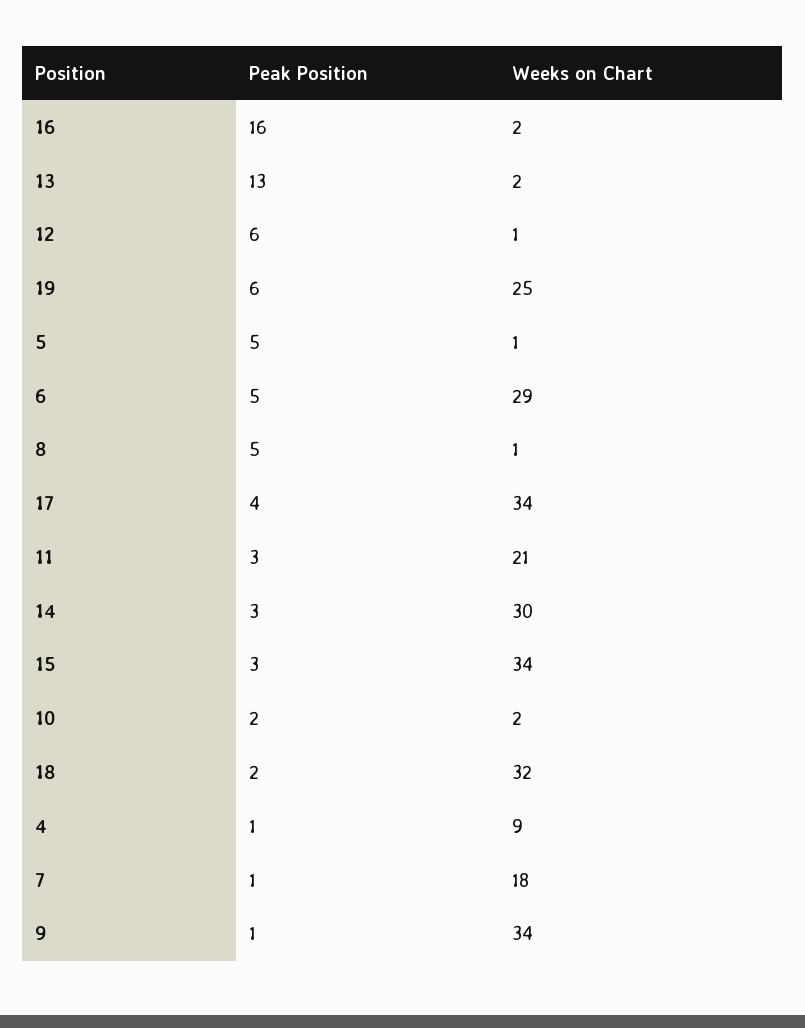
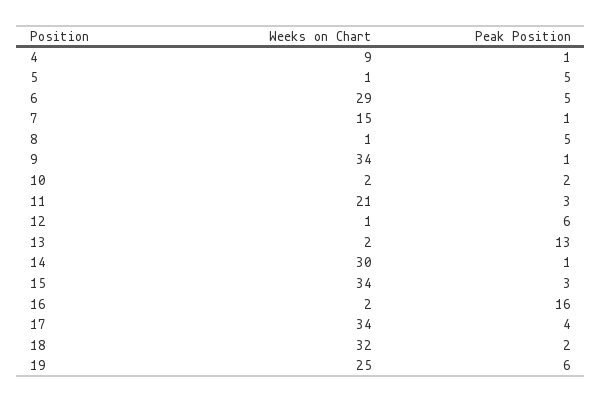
Peak Position, 14: 3 -> 1
Weeks on Chart, 7: 18 -> 15

